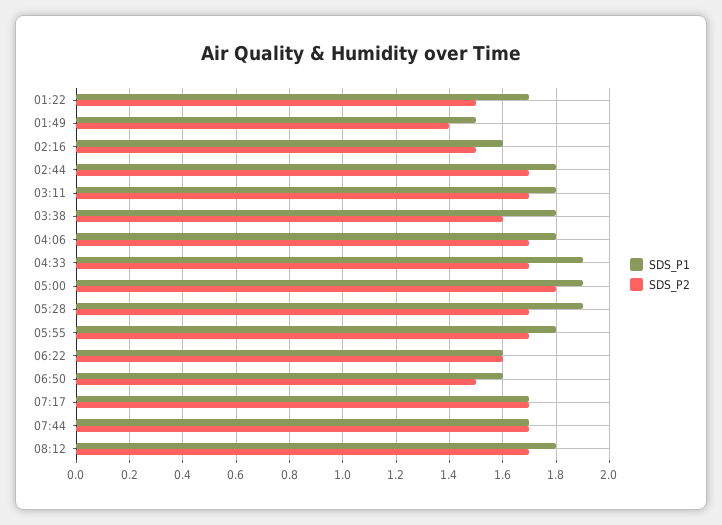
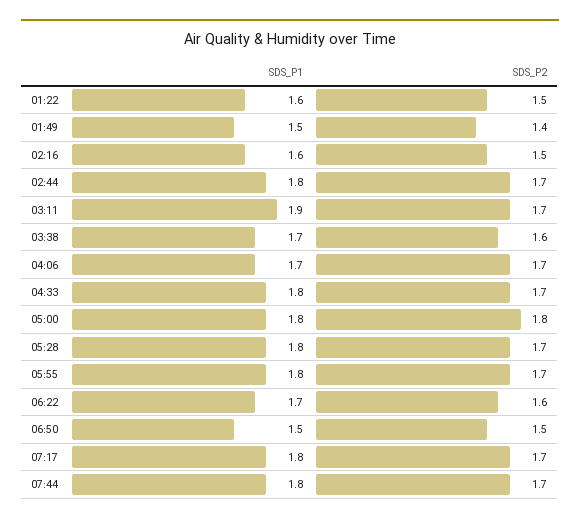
SDS_P1, 01:22: 1.7 -> 1.6
SDS_P1, 03:11: 1.8 -> 1.9
SDS_P1, 03:38: 1.8 -> 1.7
SDS_P1, 04:06: 1.8 -> 1.7
SDS_P1, 04:33: 1.9 -> 1.8
SDS_P1, 05:00: 1.9 -> 1.8
SDS_P1, 05:28: 1.9 -> 1.8
SDS_P1, 06:22: 1.6 -> 1.7
SDS_P1, 06:50: 1.6 -> 1.5
SDS_P1, 07:17: 1.7 -> 1.8
SDS_P1, 07:44: 1.7 -> 1.8
SDS_P1, 08:12: 1.8 -> none
SDS_P2, 08:12: 1.7 -> none

